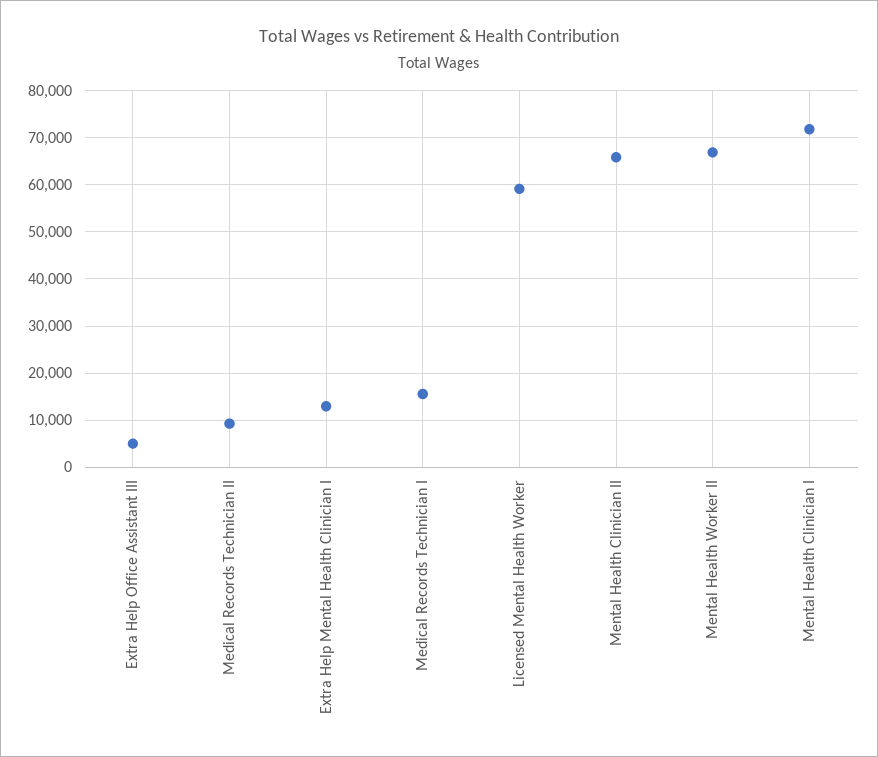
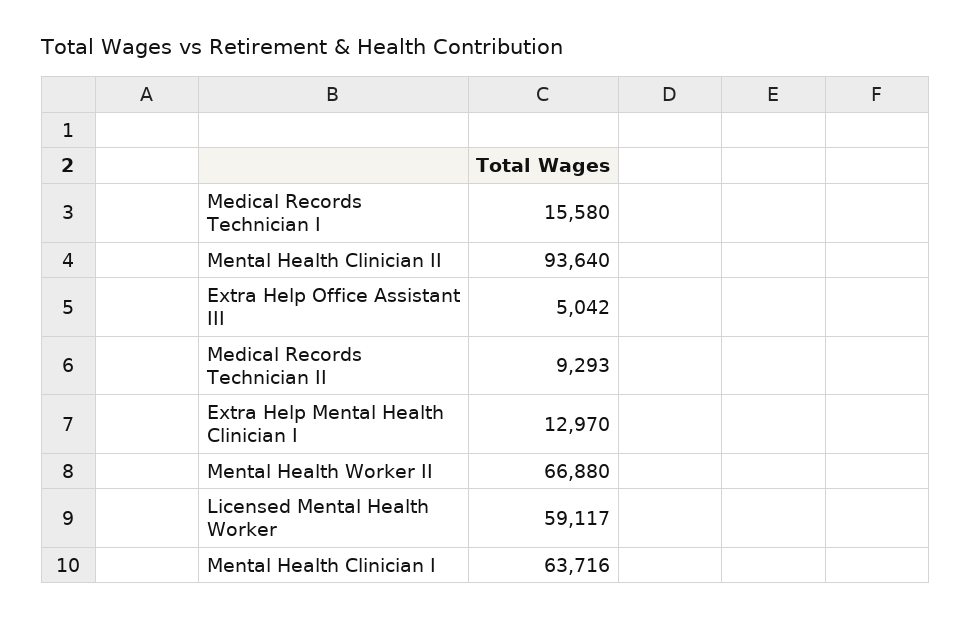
Mental Health Clinician II: 66000 -> 93640
Mental Health Clinician I: 72000 -> 63716

